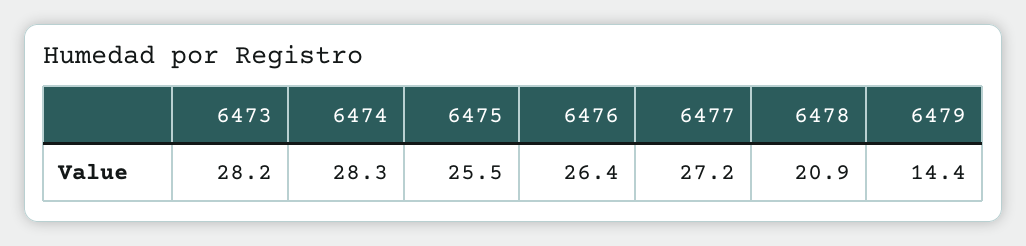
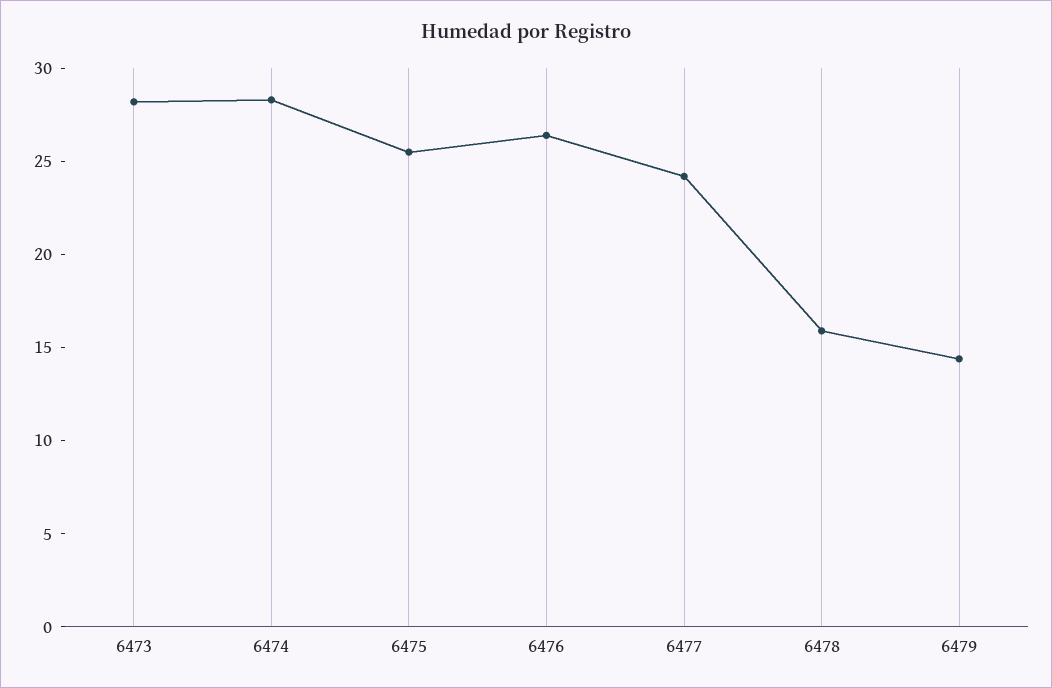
6477: 27.2 -> 24
6478: 20.9 -> 16

